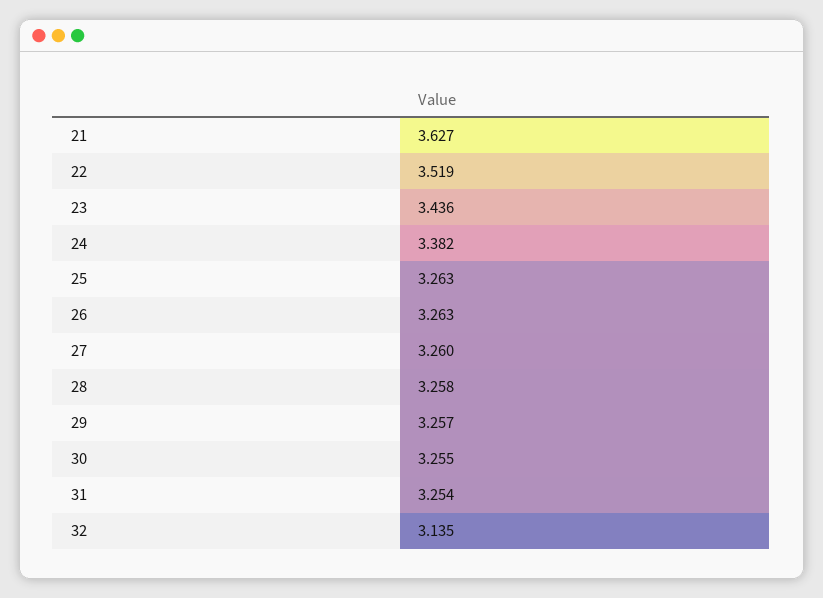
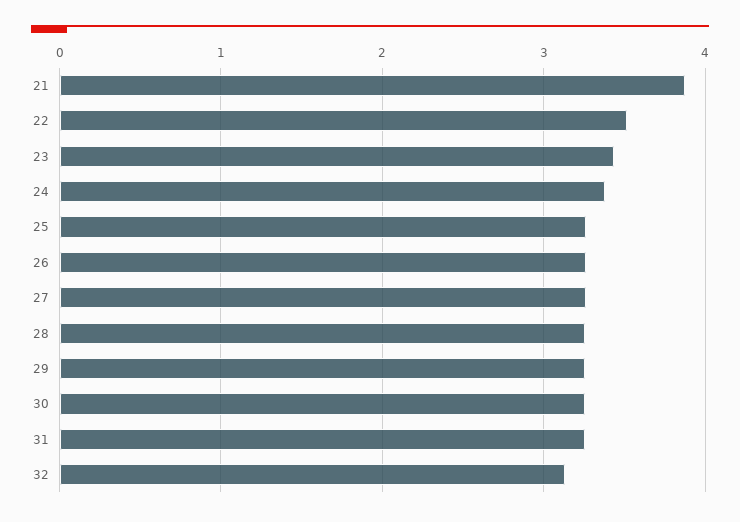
21: 3.627 -> 3.9

